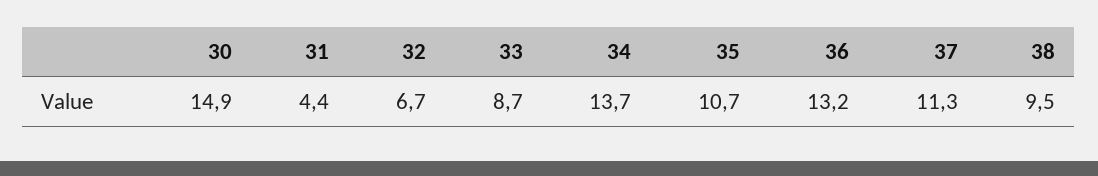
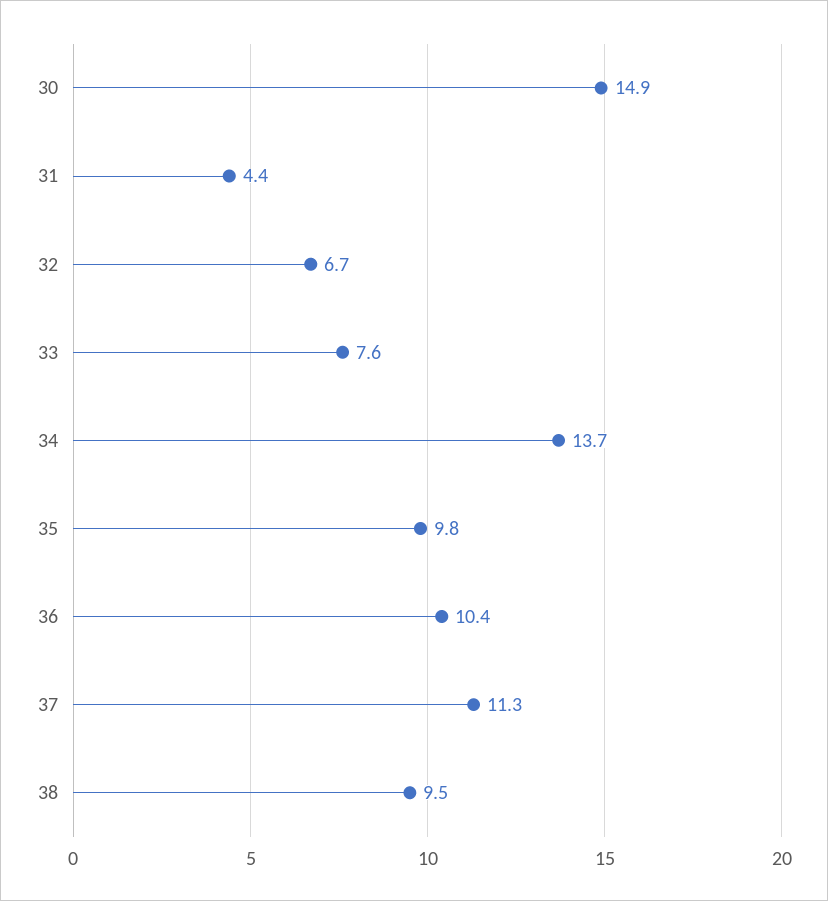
33: 8.7 -> 7.6
35: 10.7 -> 9.8
36: 13.2 -> 10.4

